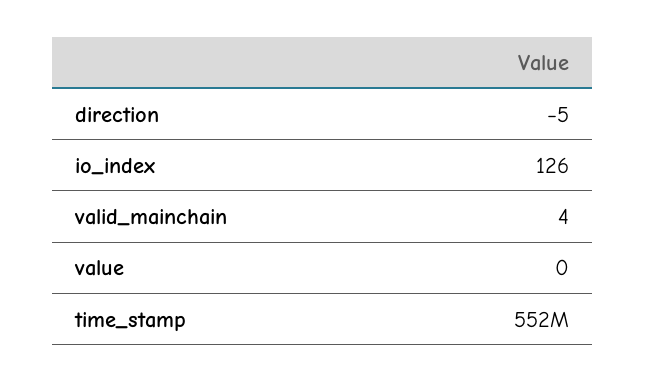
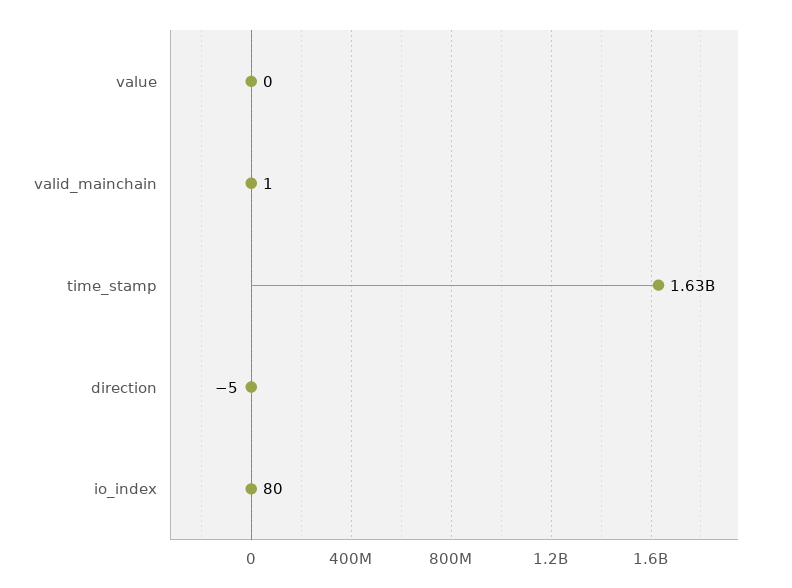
io_index: 126 -> 80
valid_mainchain: 4 -> 1
time_stamp: 552000000 -> 1630000000

